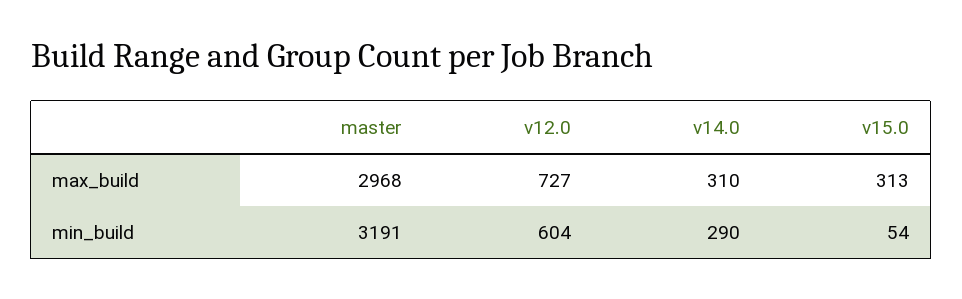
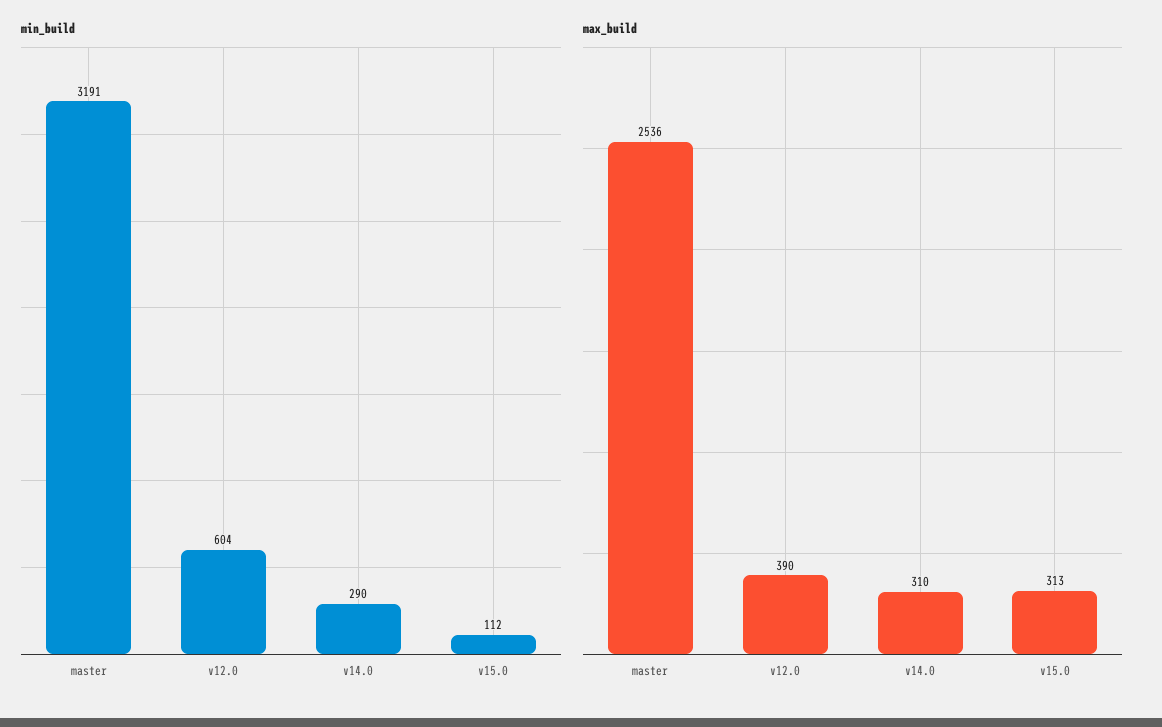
max_build, master: 2968 -> 2536
max_build, v12.0: 727 -> 390
min_build, v15.0: 54 -> 112

